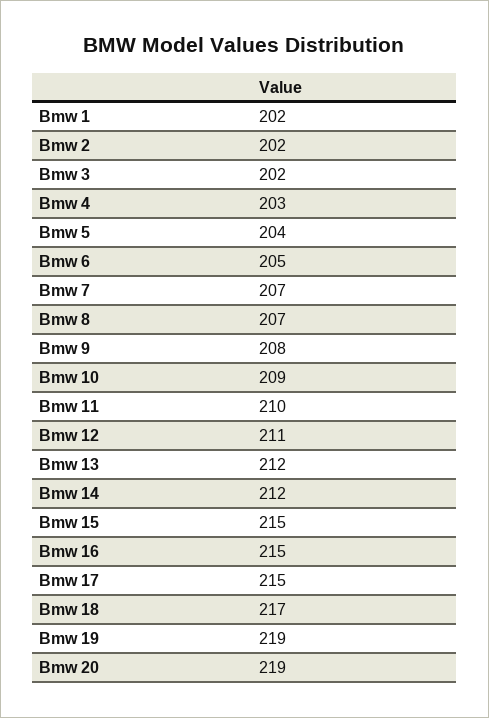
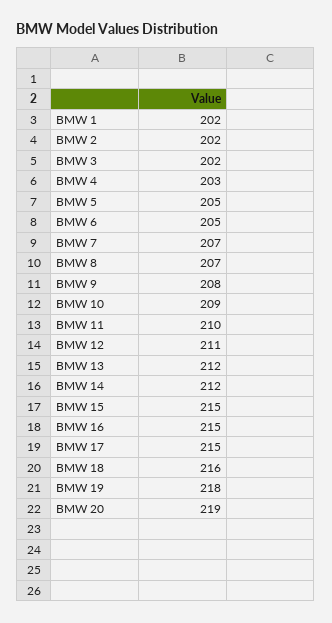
Bmw 5: 204 -> 205
Bmw 18: 217 -> 216
Bmw 19: 219 -> 218

